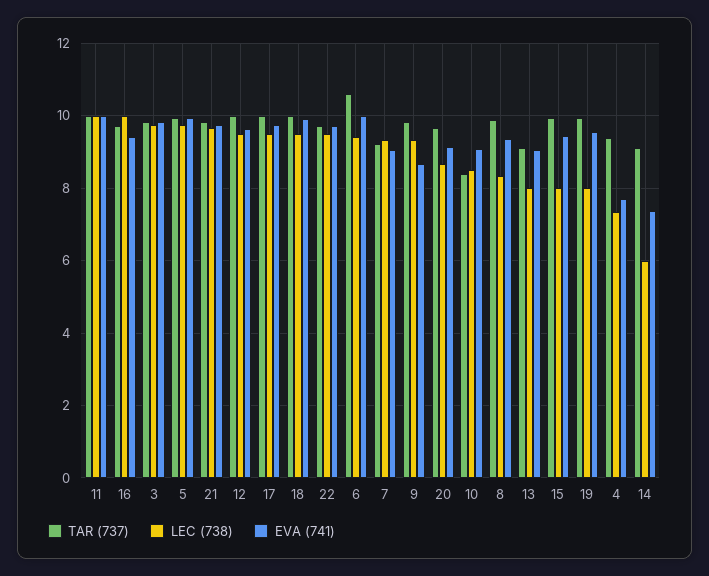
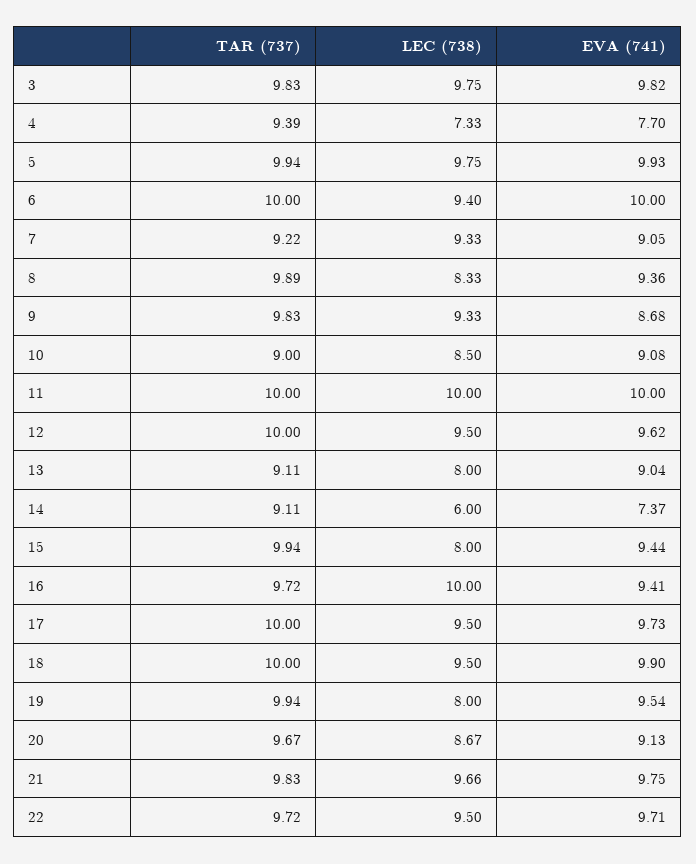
TAR (737), 6: 10.6 -> 10
TAR (737), 10: 8.4 -> 9

